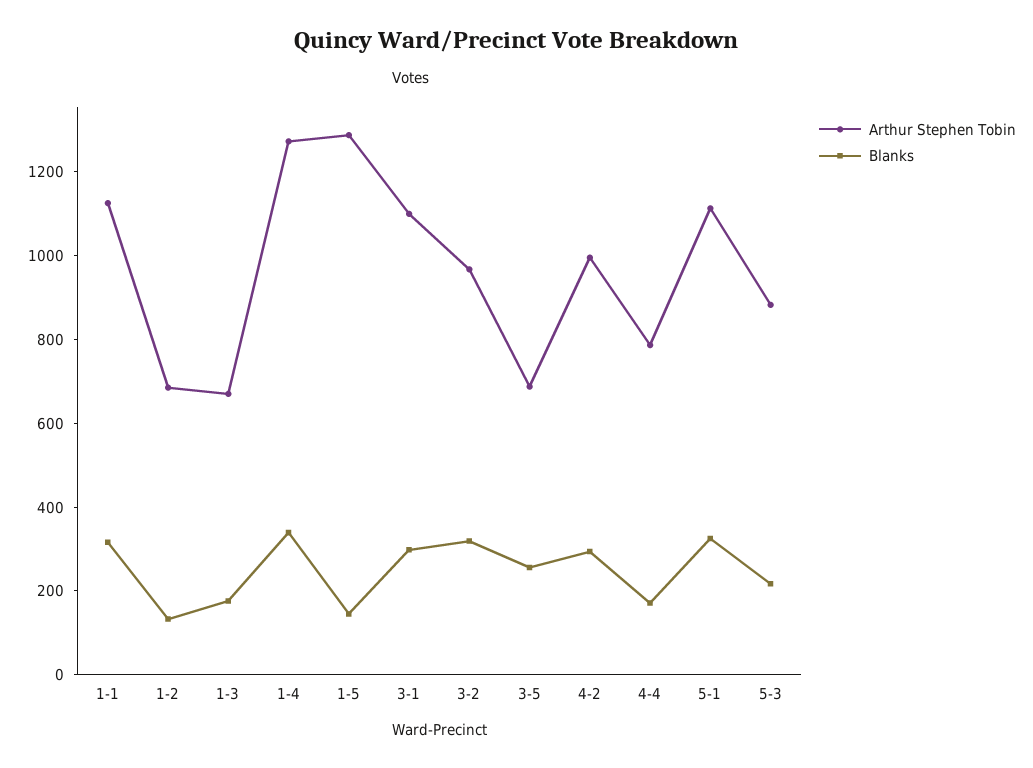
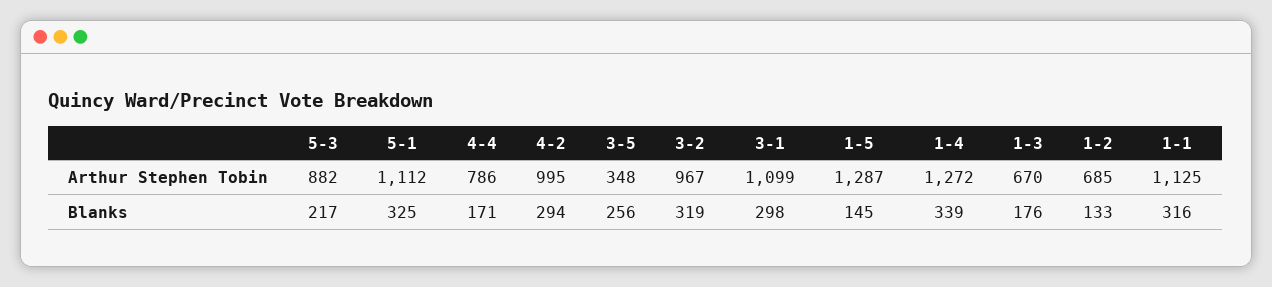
Arthur Stephen Tobin, 3-5: 700 -> 348

